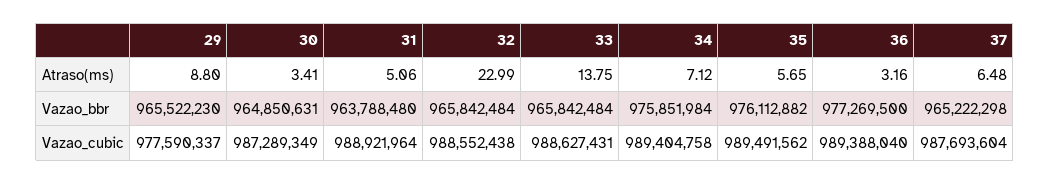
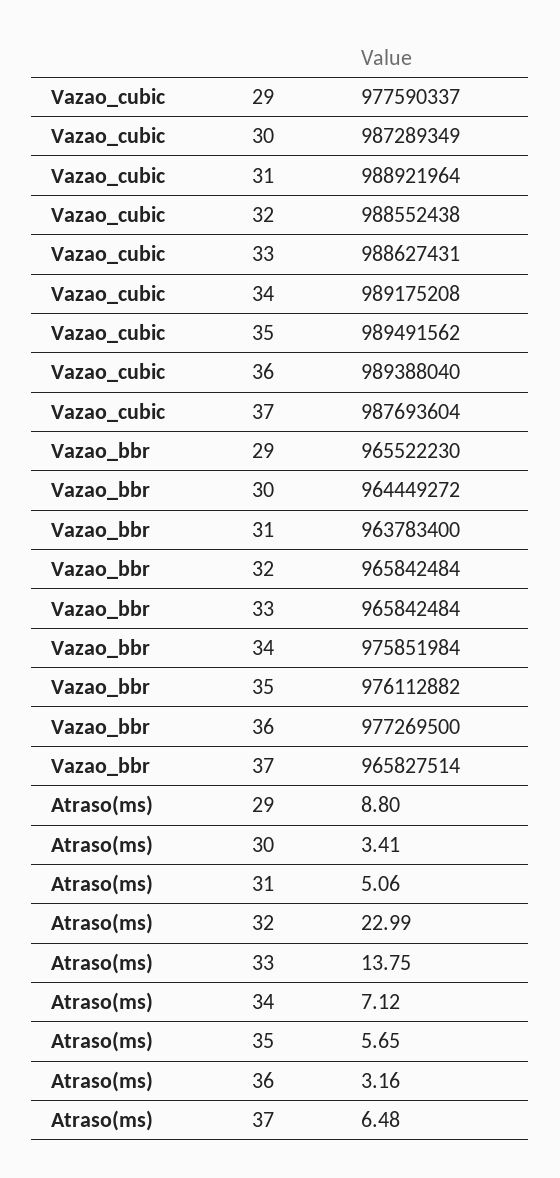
30, Vazao_bbr: 964850631 -> 964449272
31, Vazao_bbr: 963788480 -> 963783400
37, Vazao_bbr: 965222298 -> 965827514
34, Vazao_cubic: 989404758 -> 989175208

